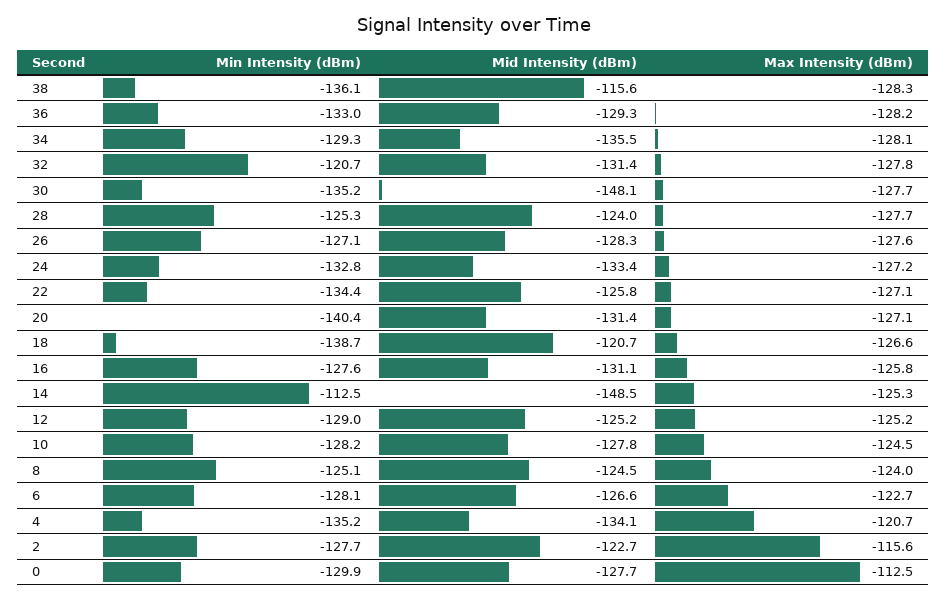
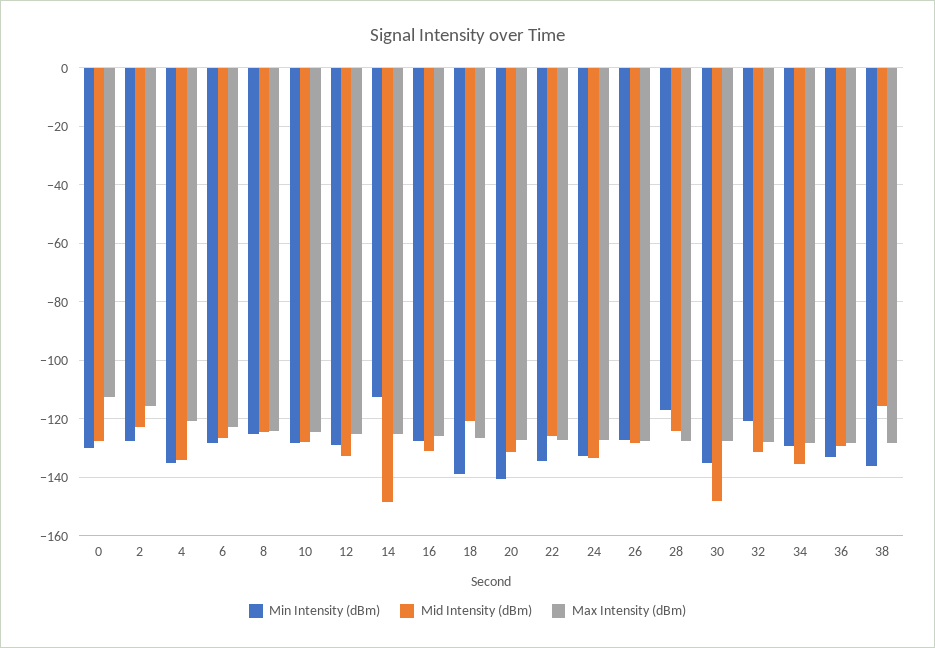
Min Intensity (dBm), 28: -125.3 -> -117.5
Mid Intensity (dBm), 12: -125.2 -> -132.5

